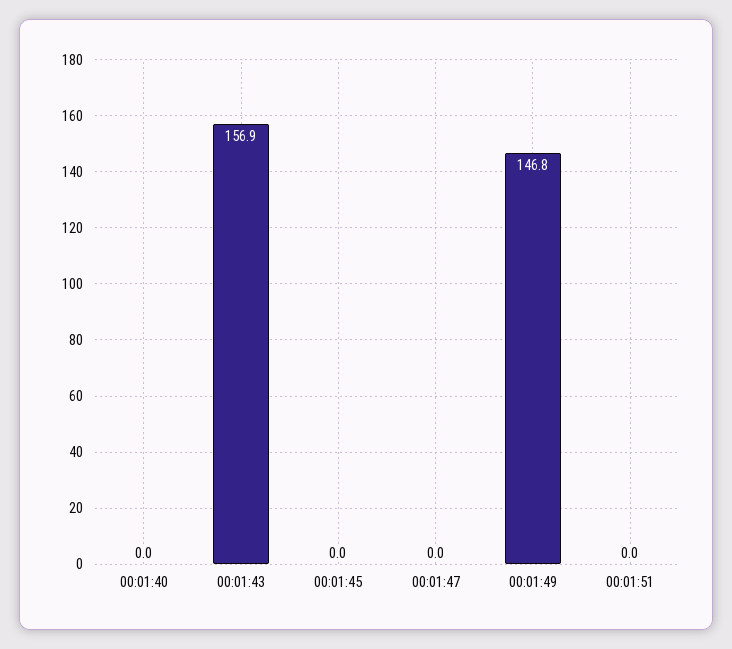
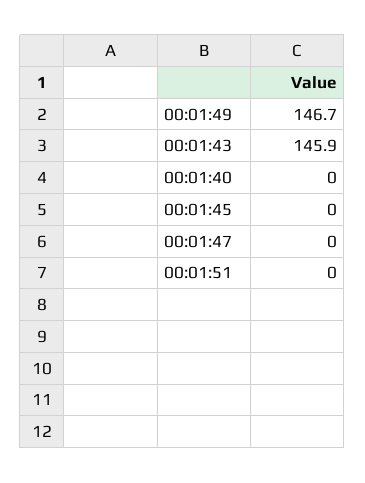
00:01:43: 156.9 -> 145.9
00:01:49: 146.8 -> 146.7

